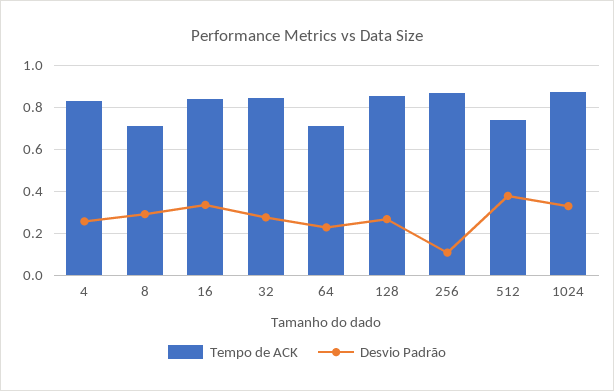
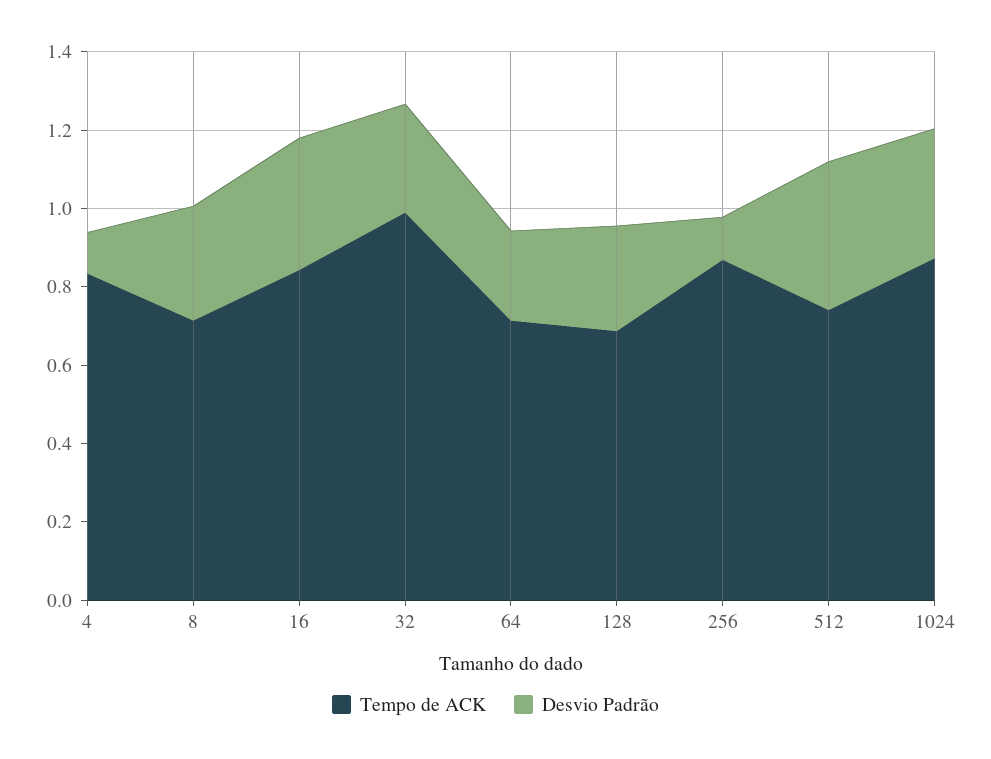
Desvio Padrão, 4: 0.25 -> 0.1
Tempo de ACK, 32: 0.85 -> 1
Tempo de ACK, 128: 0.85 -> 0.7

